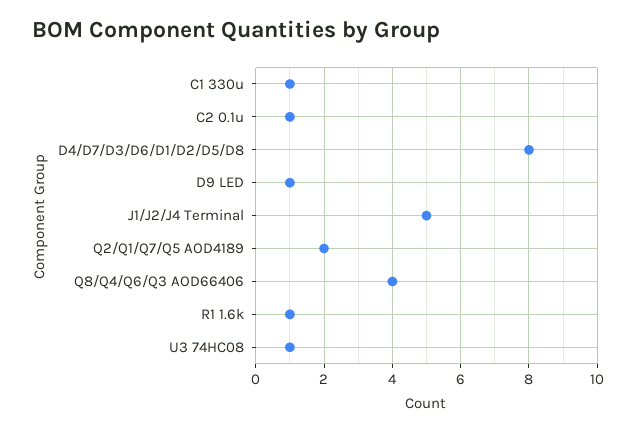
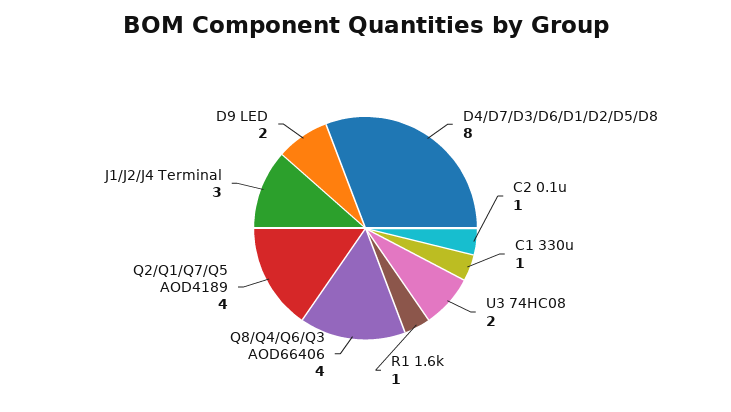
D9 LED: 1 -> 2
J1/J2/J4 Terminal: 5 -> 3
Q2/Q1/Q7/Q5 AOD4189: 2 -> 4
U3 74HC08: 1 -> 2

